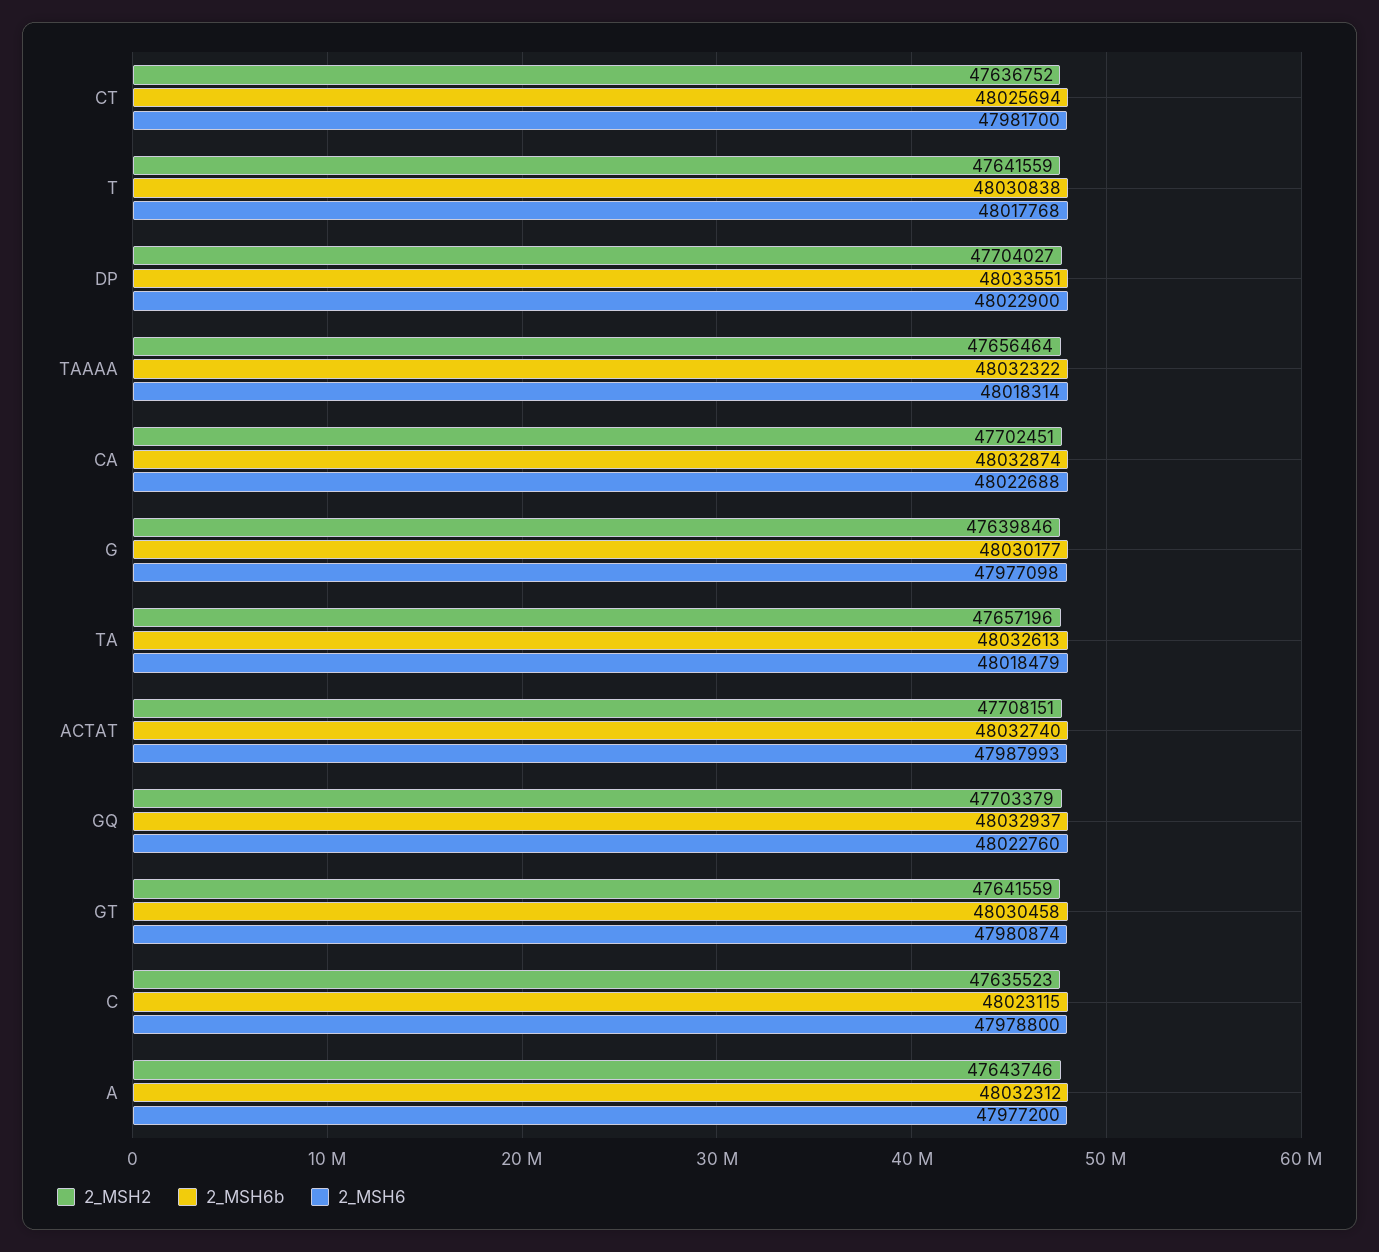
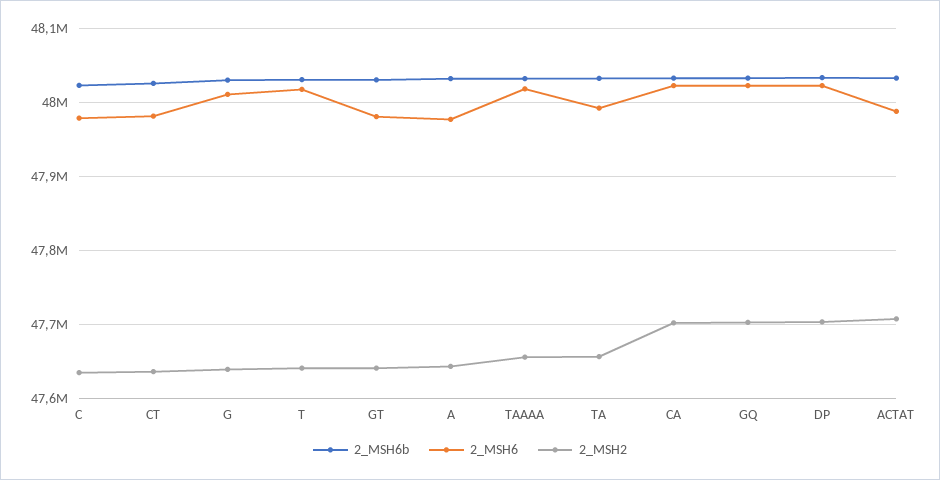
2_MSH6, G: 47977098 -> 48010000
2_MSH6, TA: 48018479 -> 47990000

